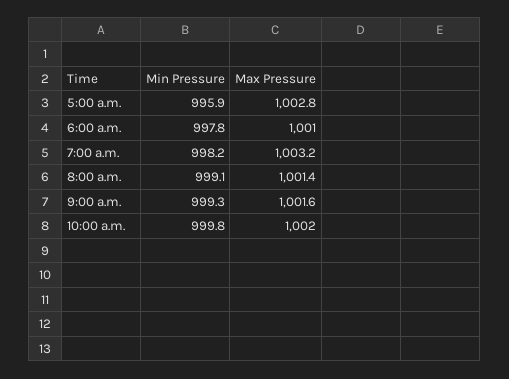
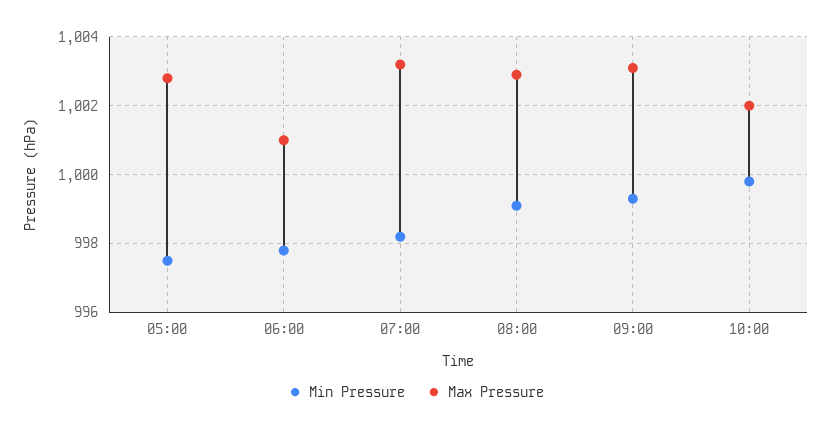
Min Pressure, 5:00 a.m.: 995.9 -> 997.5
Max Pressure, 8:00 a.m.: 1001.4 -> 1003
Max Pressure, 9:00 a.m.: 1001.6 -> 1003

